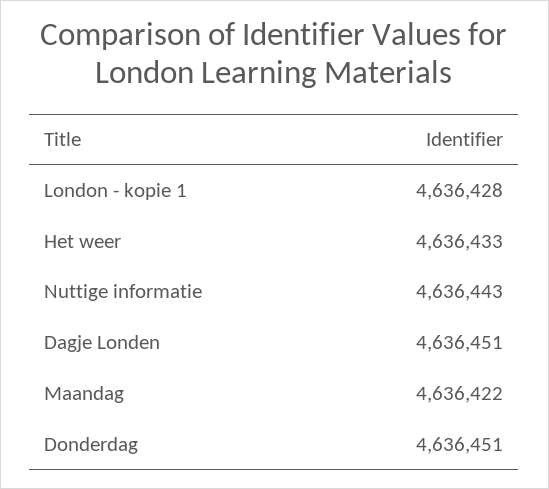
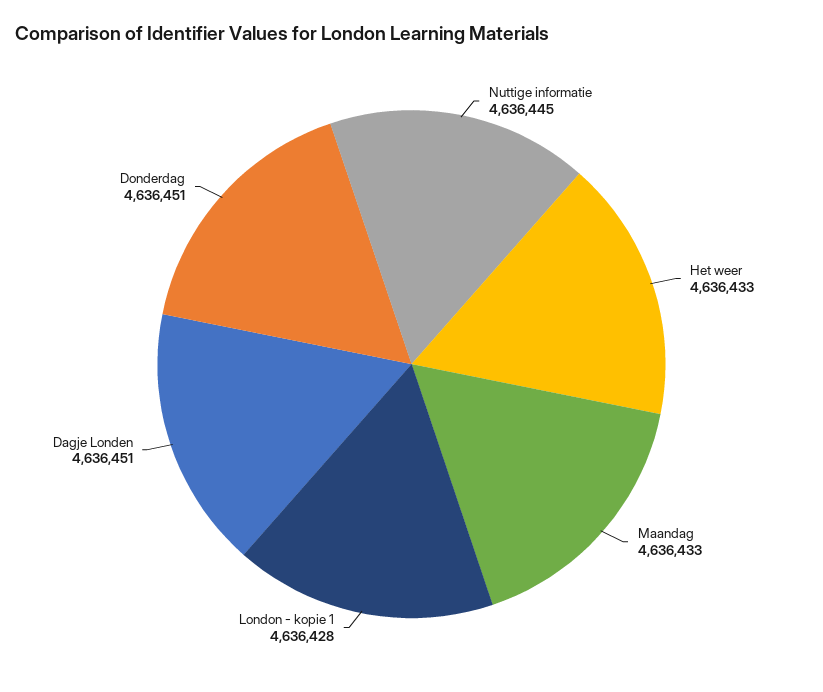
Nuttige informatie: 4636443 -> 4636445
Maandag: 4636422 -> 4636433

